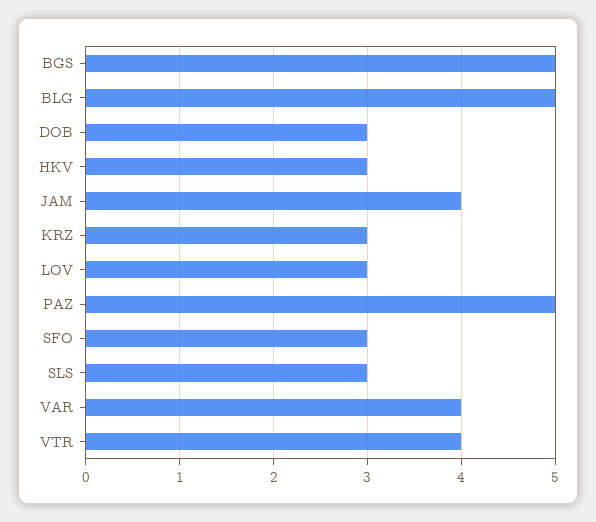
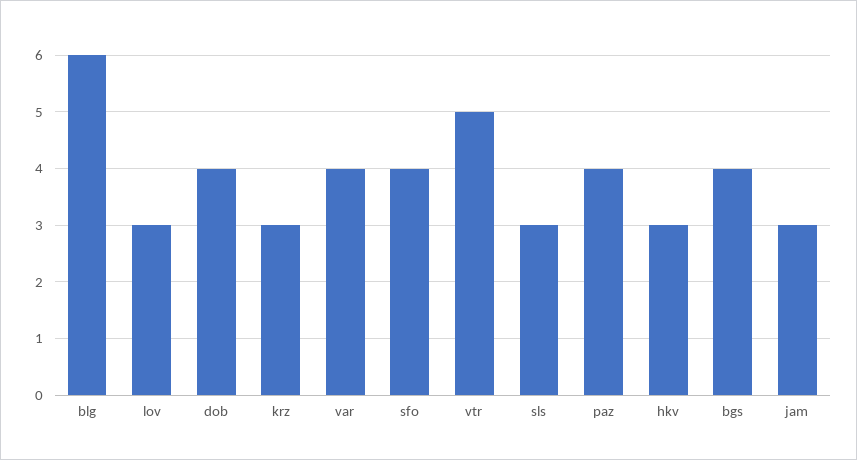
BGS: 5 -> 4
BLG: 5 -> 6
DOB: 3 -> 4
JAM: 4 -> 3
PAZ: 5 -> 4
SFO: 3 -> 4
VTR: 4 -> 5

